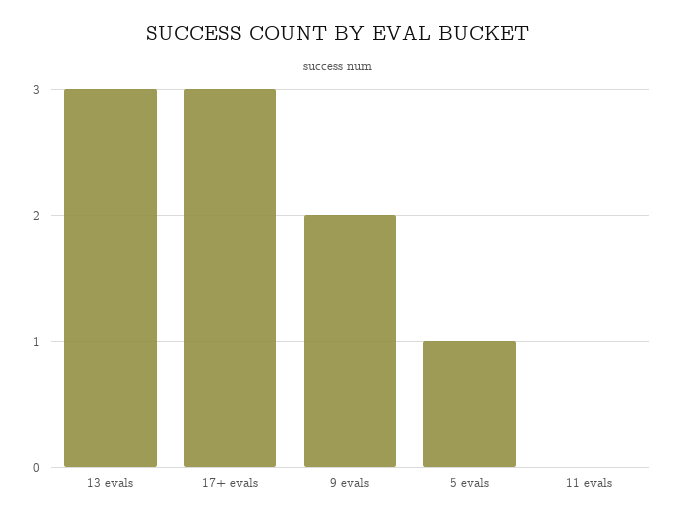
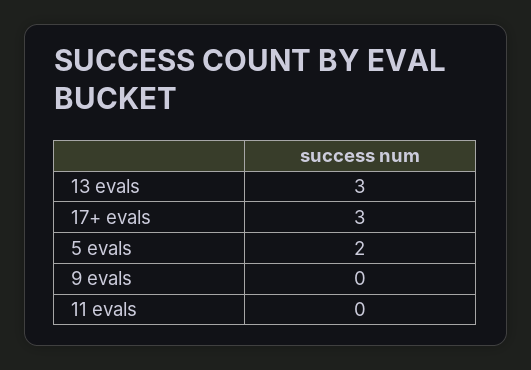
9 evals: 2 -> 0
5 evals: 1 -> 2

